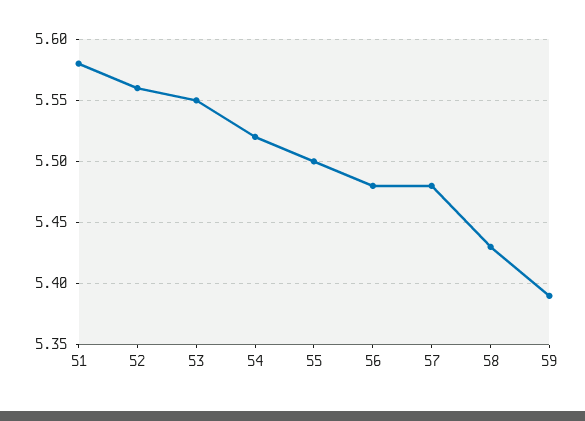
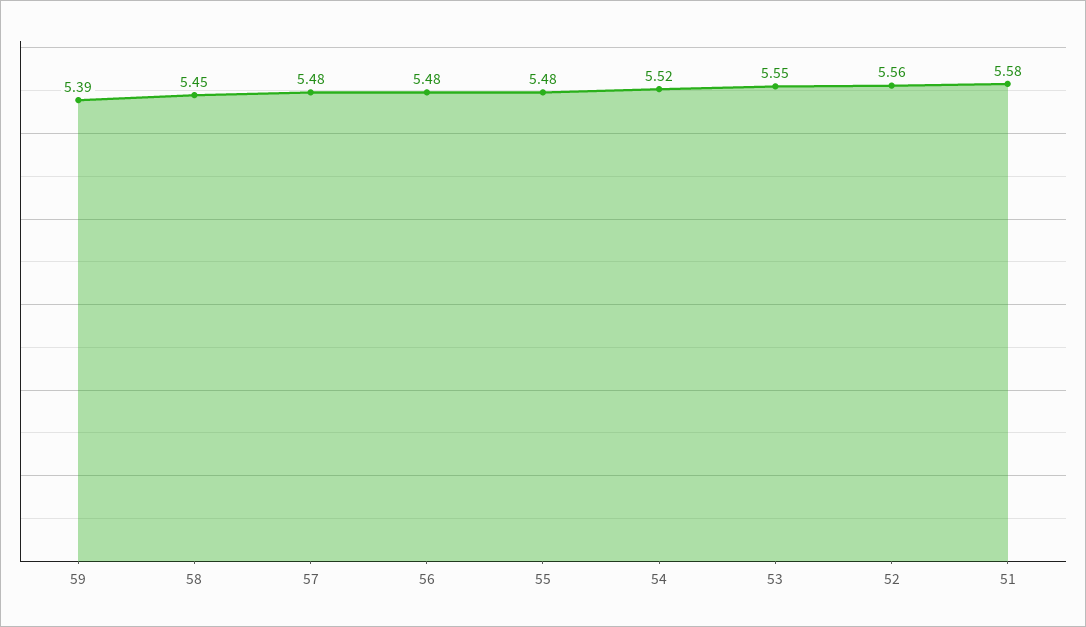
55: 5.5 -> 5.48
58: 5.43 -> 5.45

